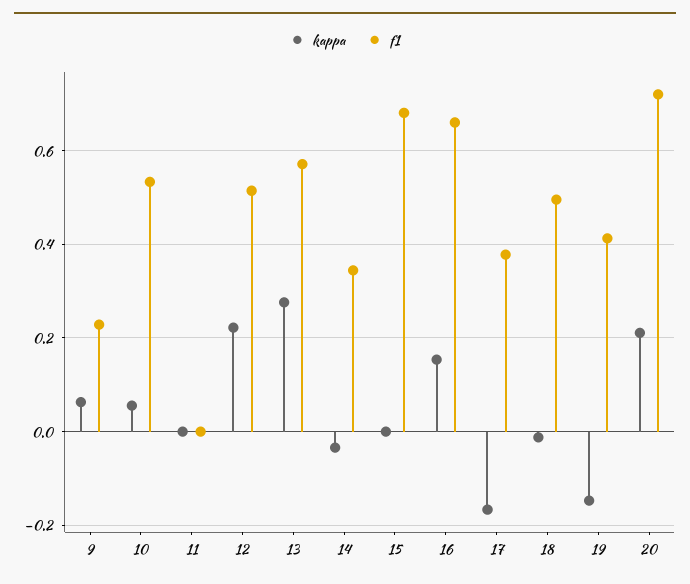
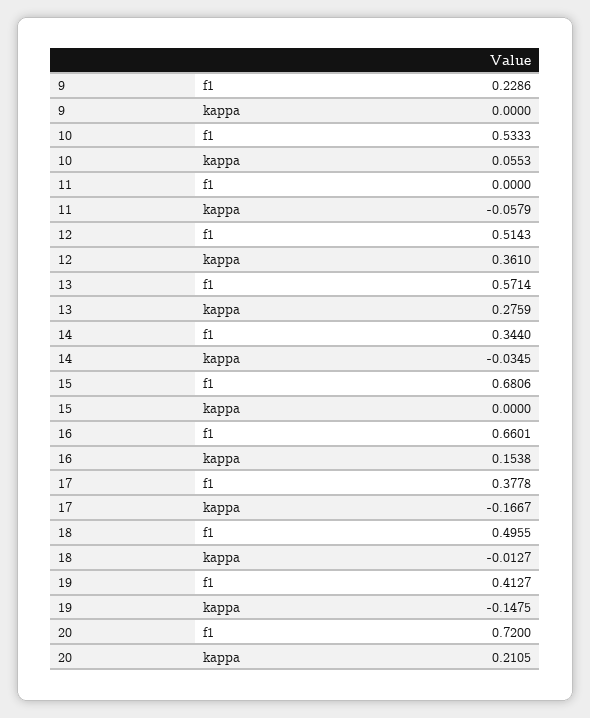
kappa, 9: 0.06 -> 0
kappa, 11: 0 -> -0.0579
kappa, 12: 0.22 -> 0.361

